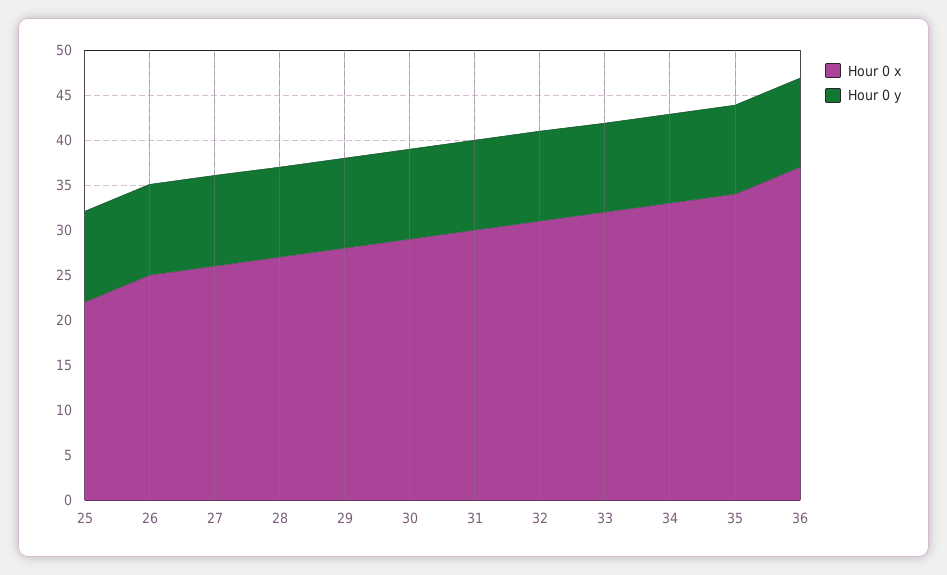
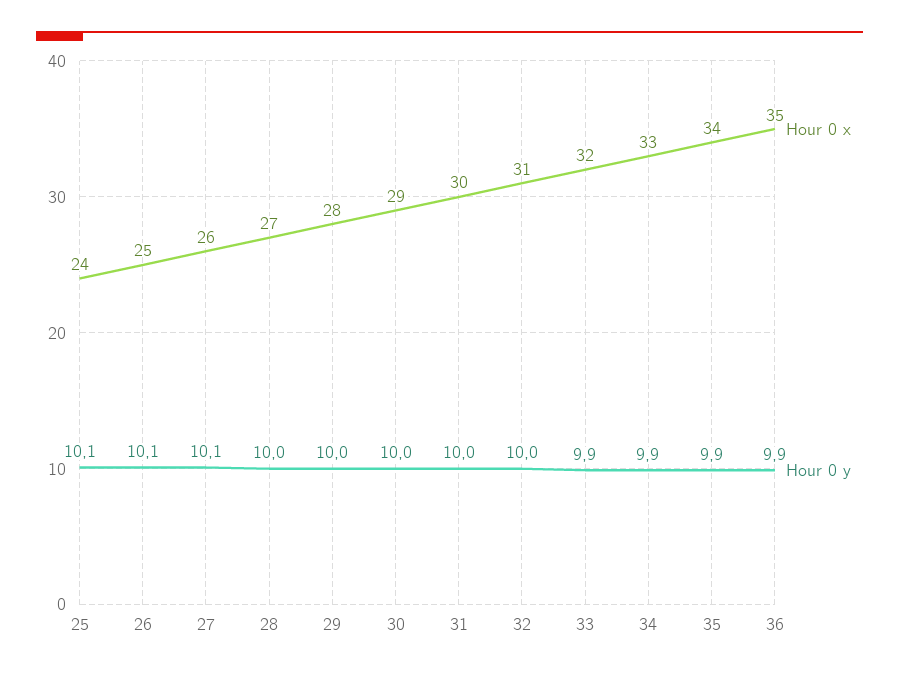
Hour 0 x, 25: 22 -> 24
Hour 0 x, 36: 37 -> 35

